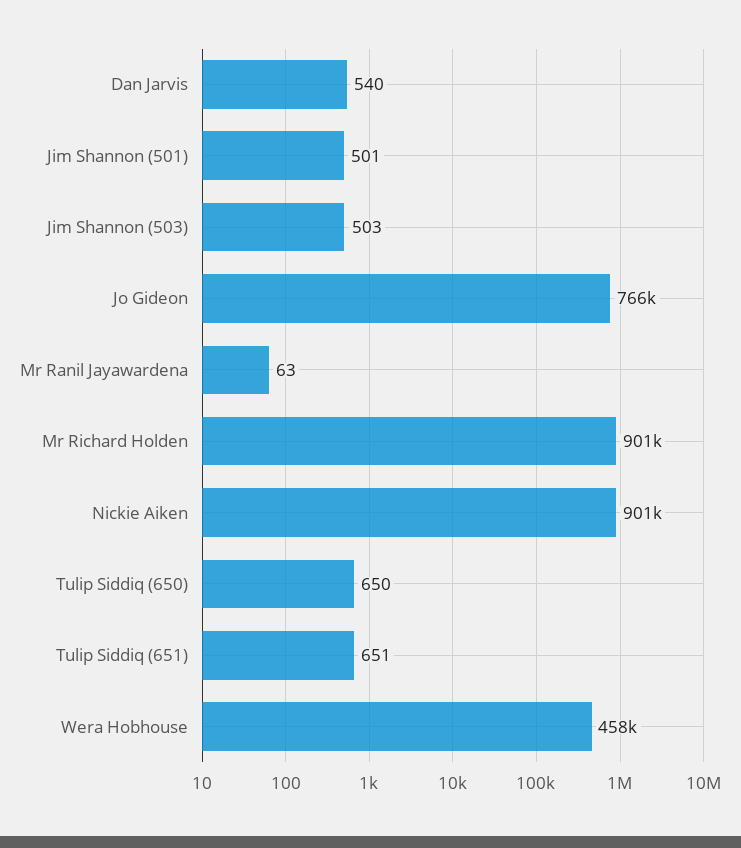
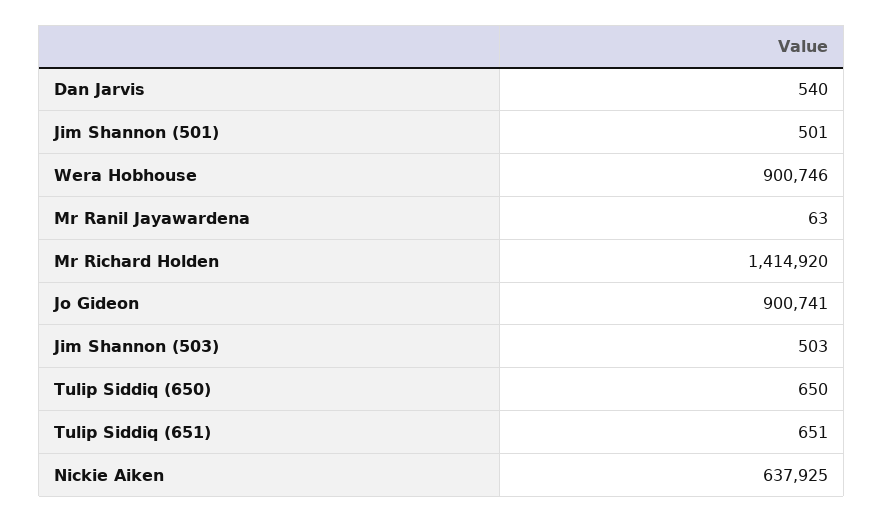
Jo Gideon: 766000 -> 900741
Mr Richard Holden: 901000 -> 1414920
Nickie Aiken: 901000 -> 637925
Wera Hobhouse: 458000 -> 900746

